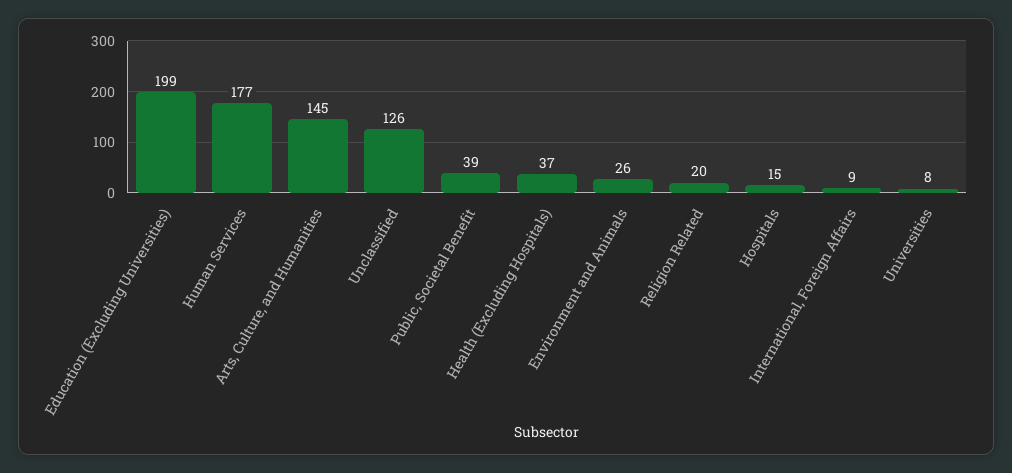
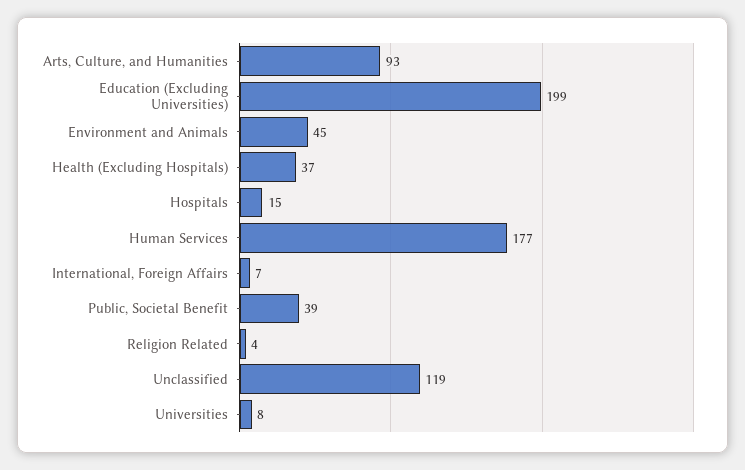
Arts, Culture, and Humanities: 145 -> 93
Unclassified: 126 -> 119
Environment and Animals: 26 -> 45
Religion Related: 20 -> 4
International, Foreign Affairs: 9 -> 7

